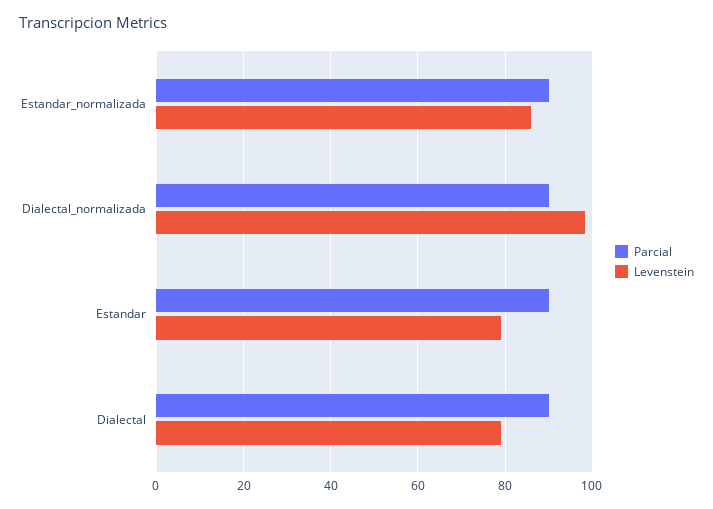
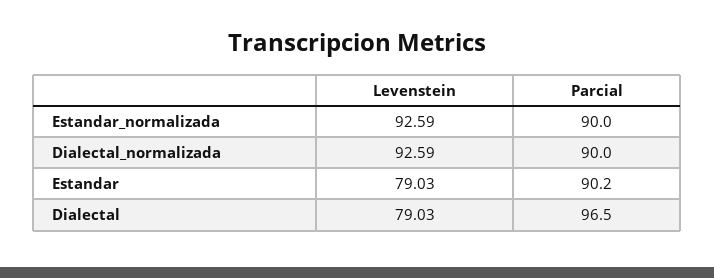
Levenstein, Estandar_normalizada: 86 -> 92.59
Levenstein, Dialectal_normalizada: 98 -> 92.59
Parcial, Dialectal: 90 -> 96.5

